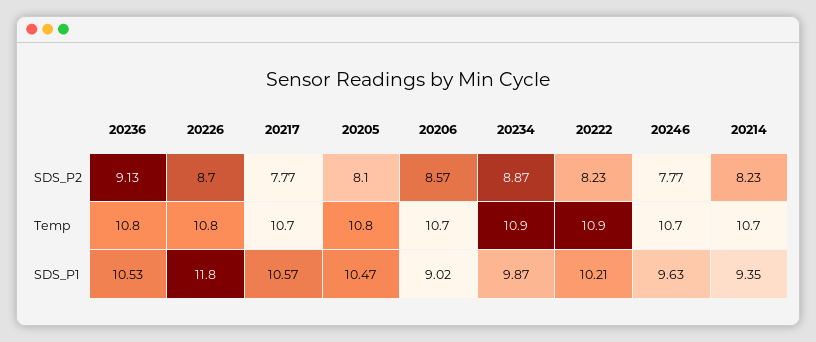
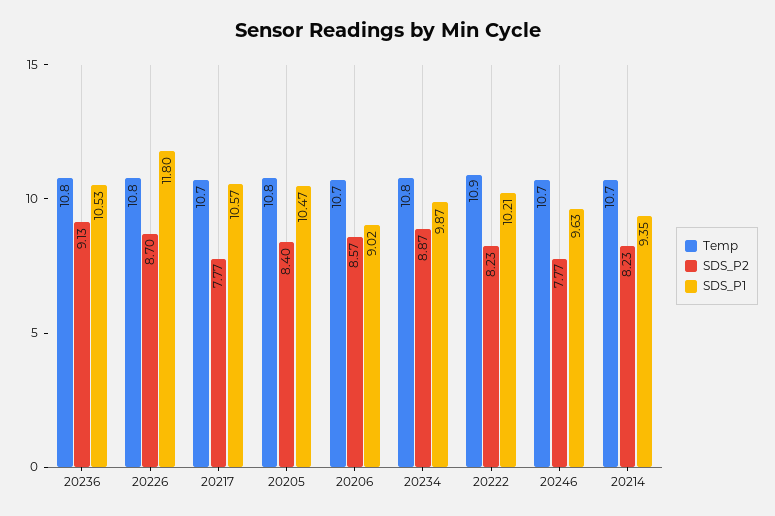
SDS_P2, 20205: 8.1 -> 8.4
Temp, 20234: 10.9 -> 10.8

